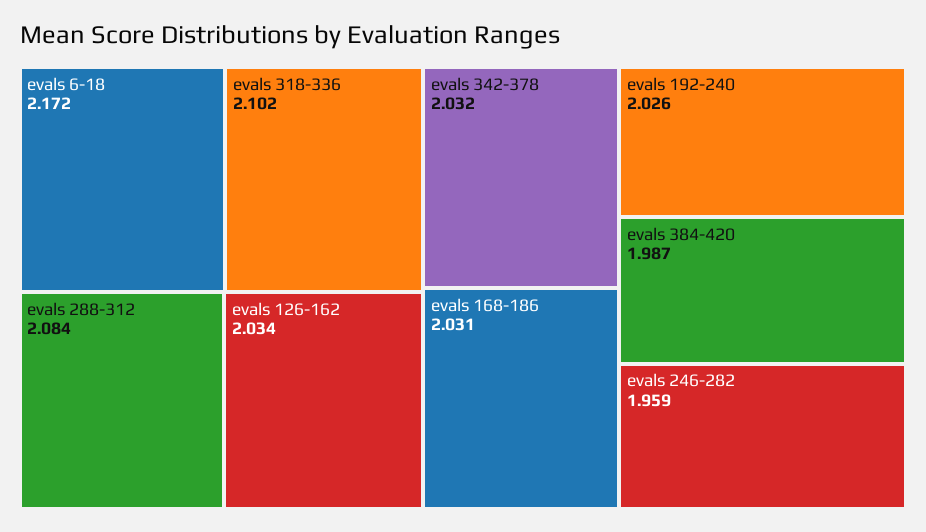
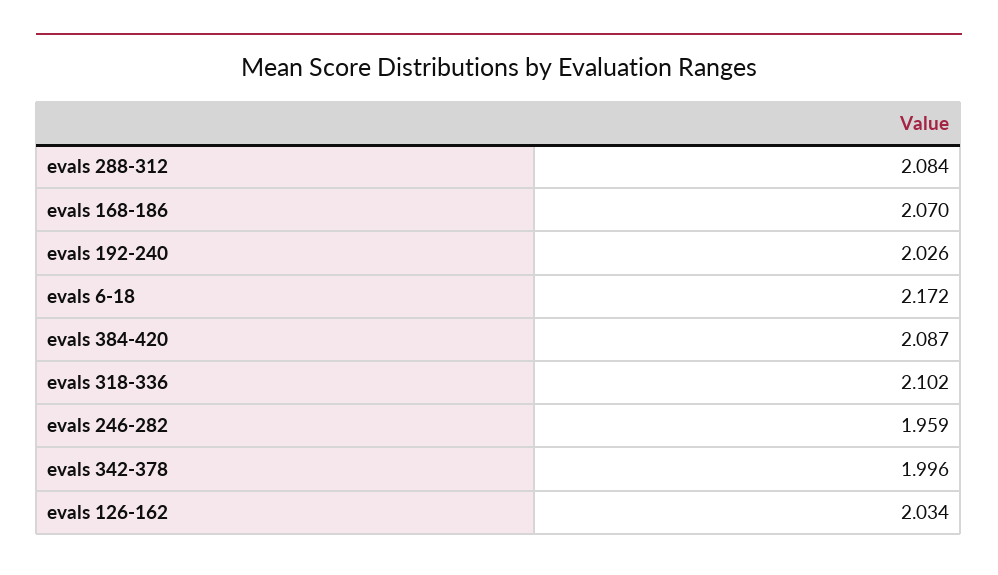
evals 342-378: 2.032 -> 1.996
evals 168-186: 2.031 -> 2.07
evals 384-420: 1.987 -> 2.087

